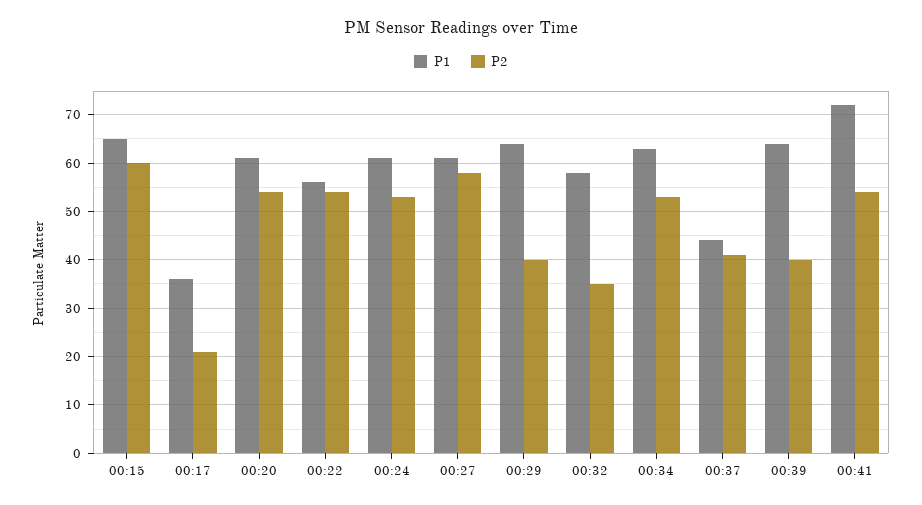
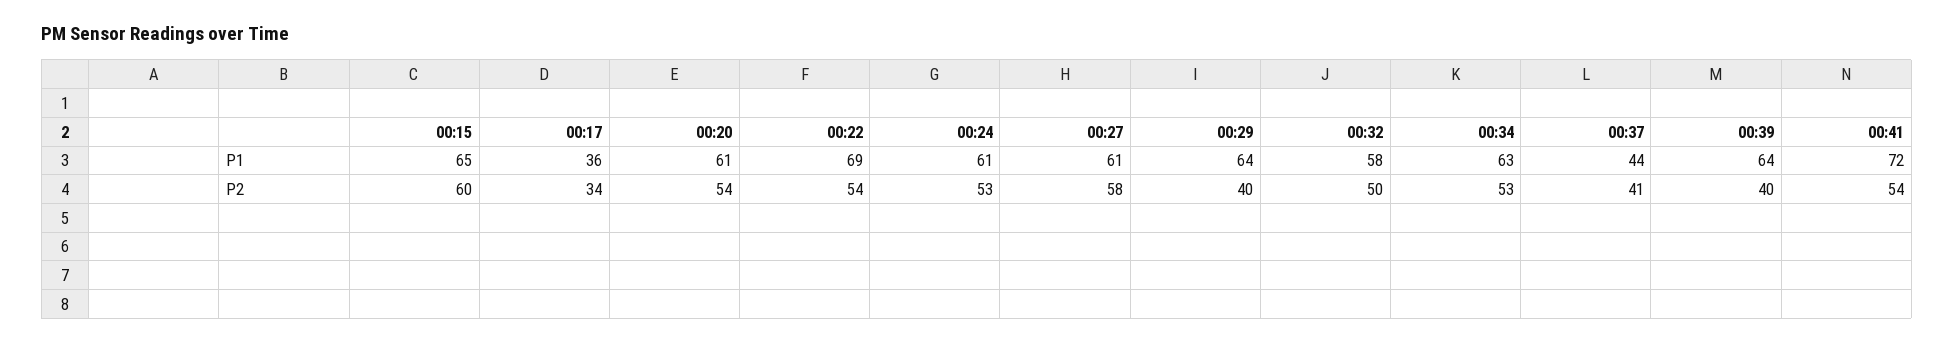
P2, 00:17: 20 -> 34
P1, 00:22: 55 -> 69
P2, 00:32: 35 -> 50

